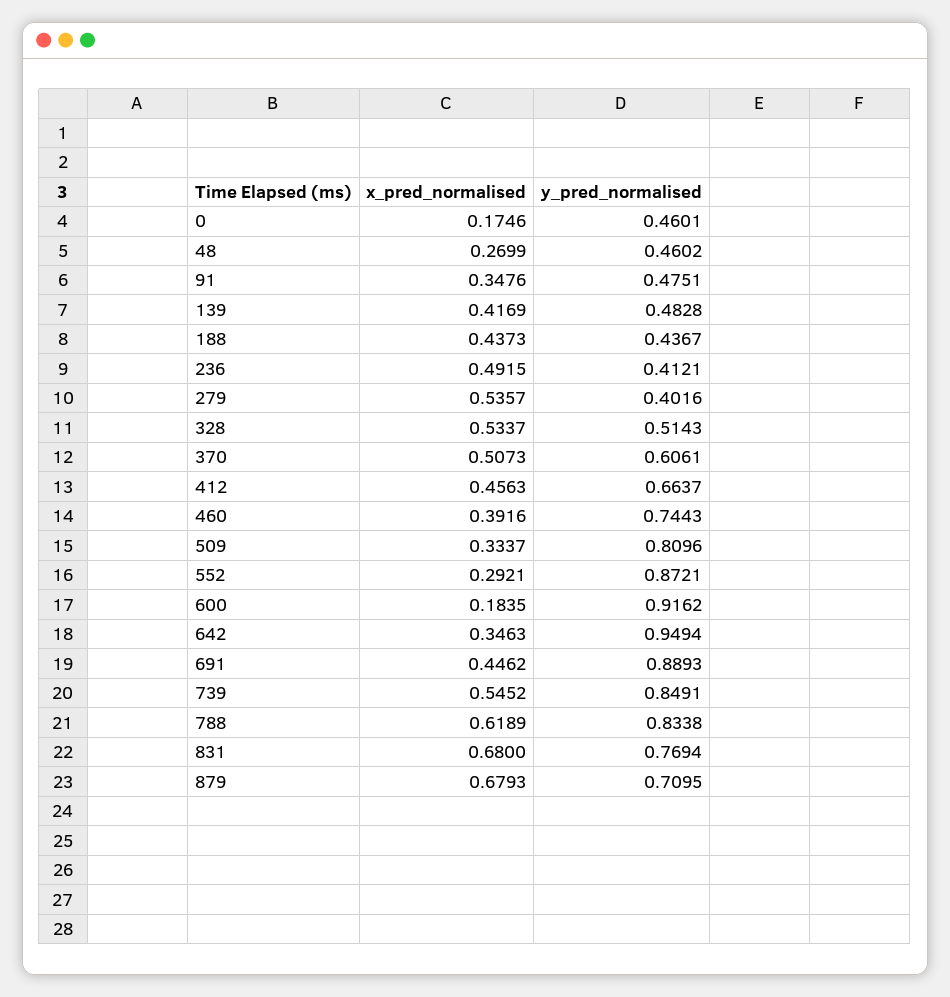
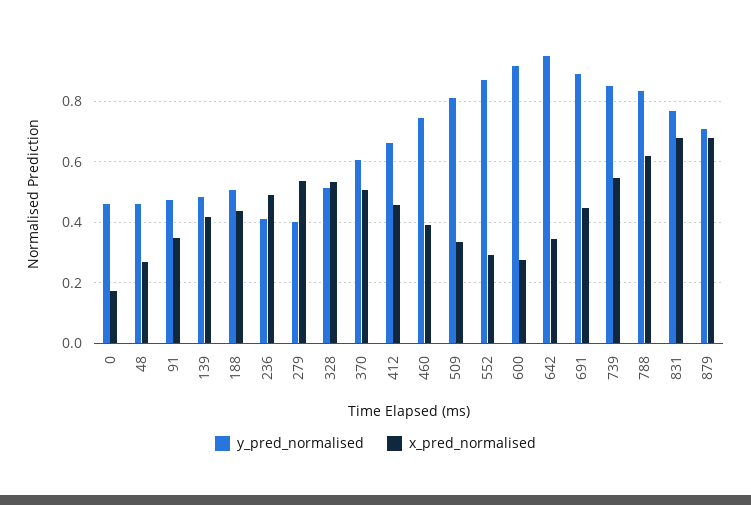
y_pred_normalised, 188: 0.4367 -> 0.5
x_pred_normalised, 600: 0.1835 -> 0.28

